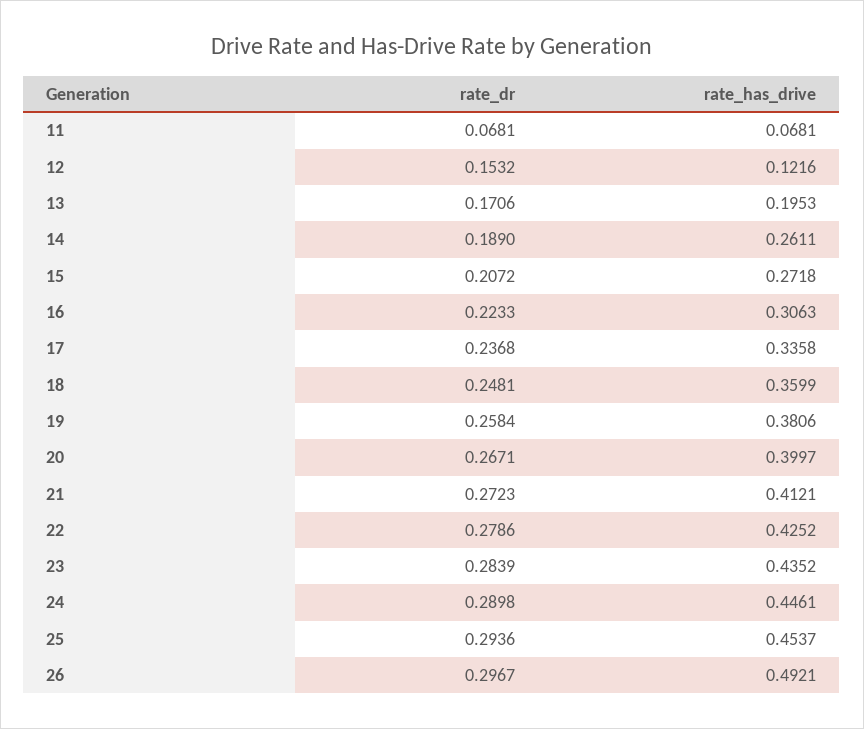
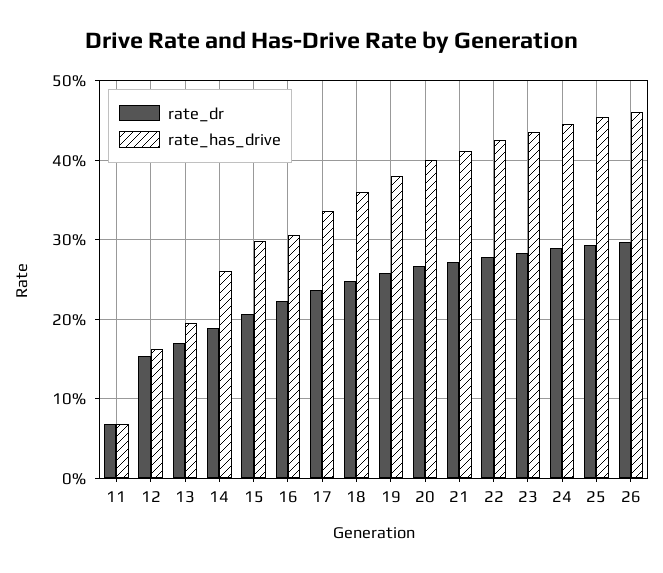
rate_has_drive, 12: 0.1216 -> 0.16
rate_has_drive, 15: 0.2718 -> 0.3
rate_has_drive, 26: 0.4921 -> 0.46

